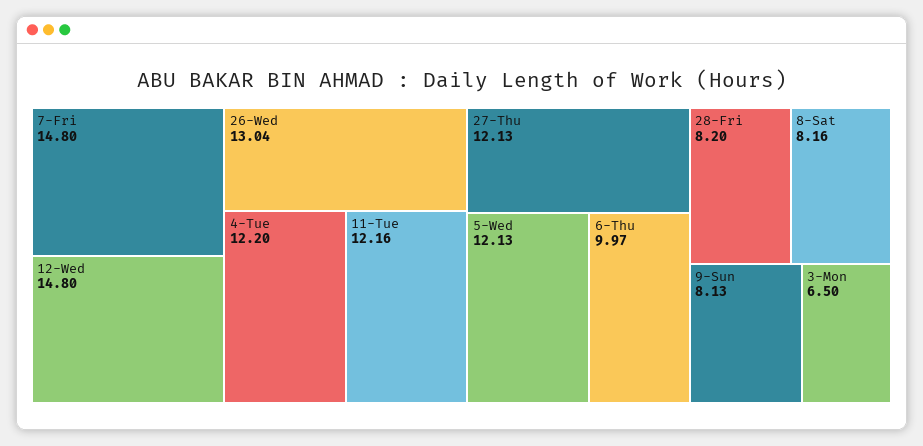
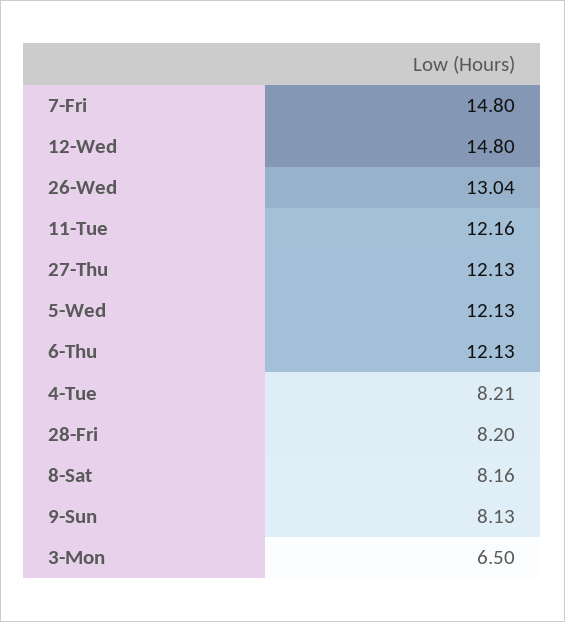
4-Tue: 12.2 -> 8.21
6-Thu: 9.97 -> 12.13

